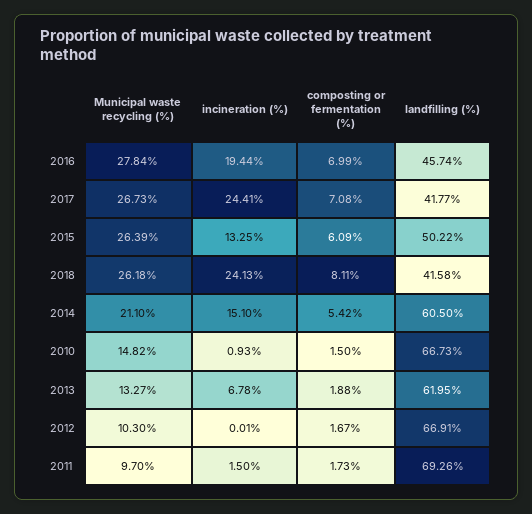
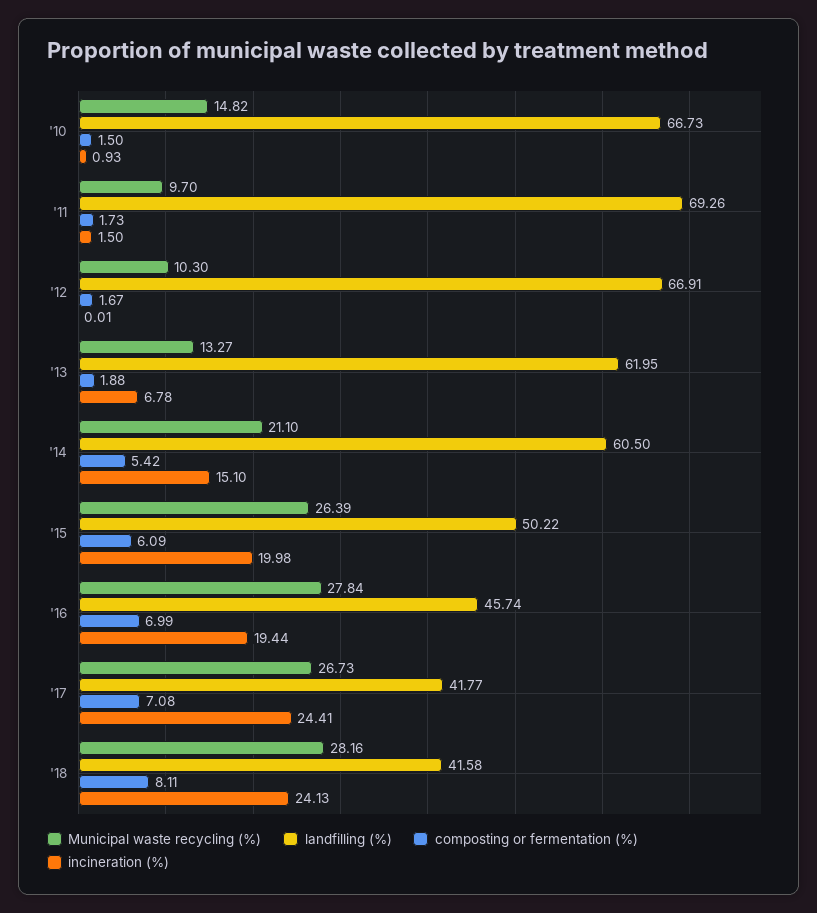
incineration (%), 2015: 13.25 -> 19.98
Municipal waste recycling (%), 2018: 26.18 -> 28.16

